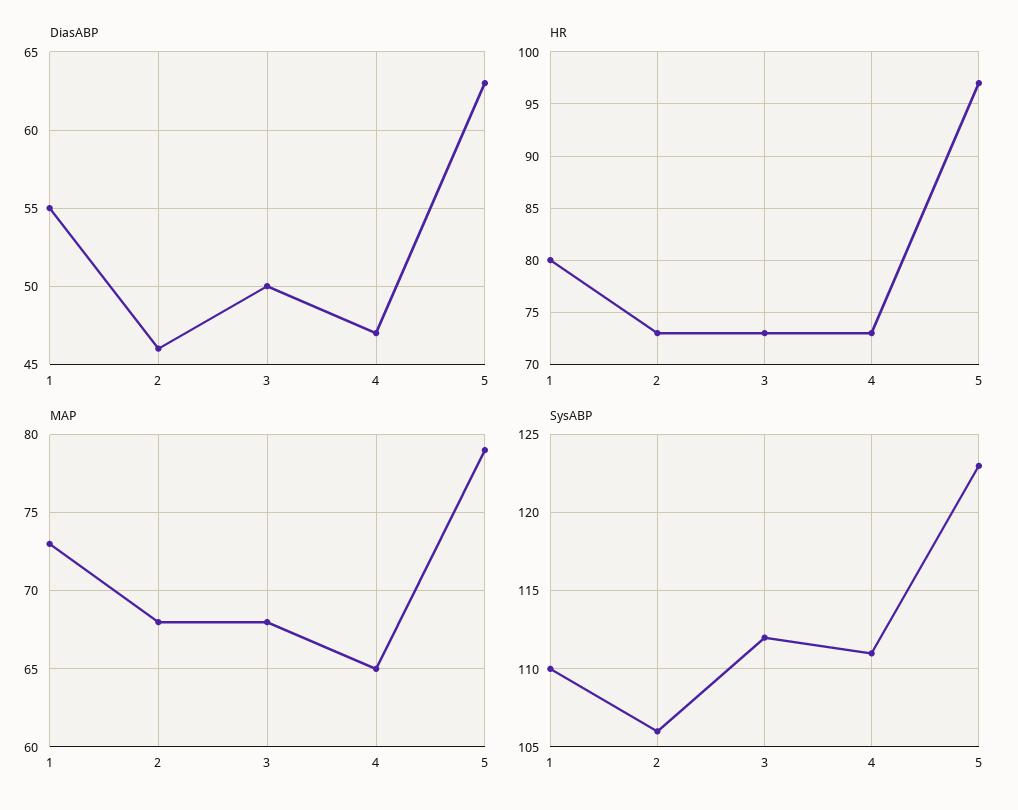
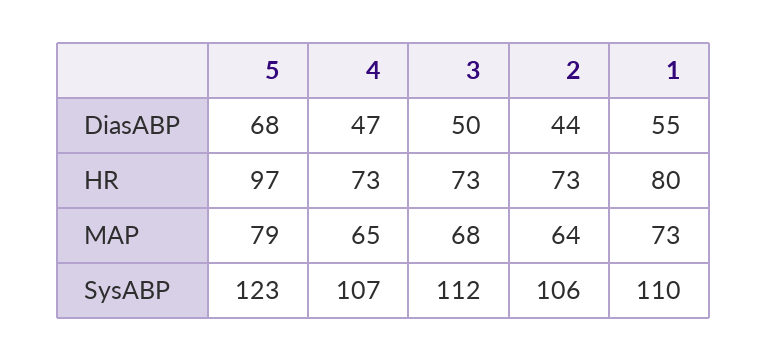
DiasABP, 2: 46 -> 44
DiasABP, 5: 63 -> 68
MAP, 2: 68 -> 64
SysABP, 4: 111 -> 107

